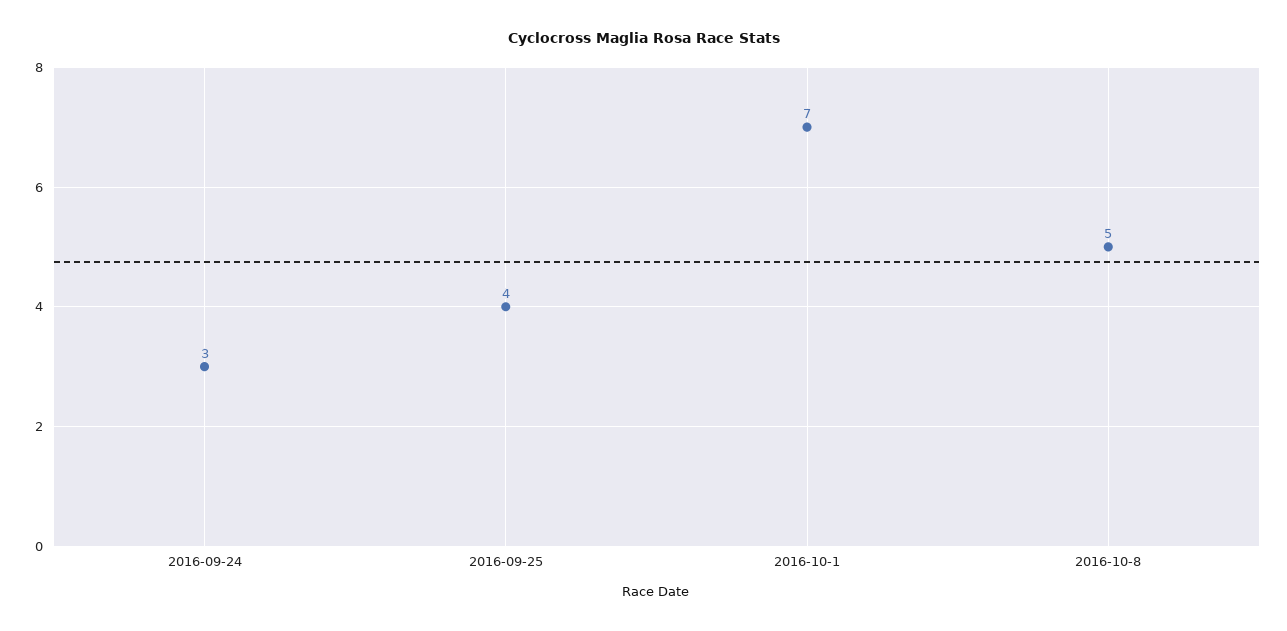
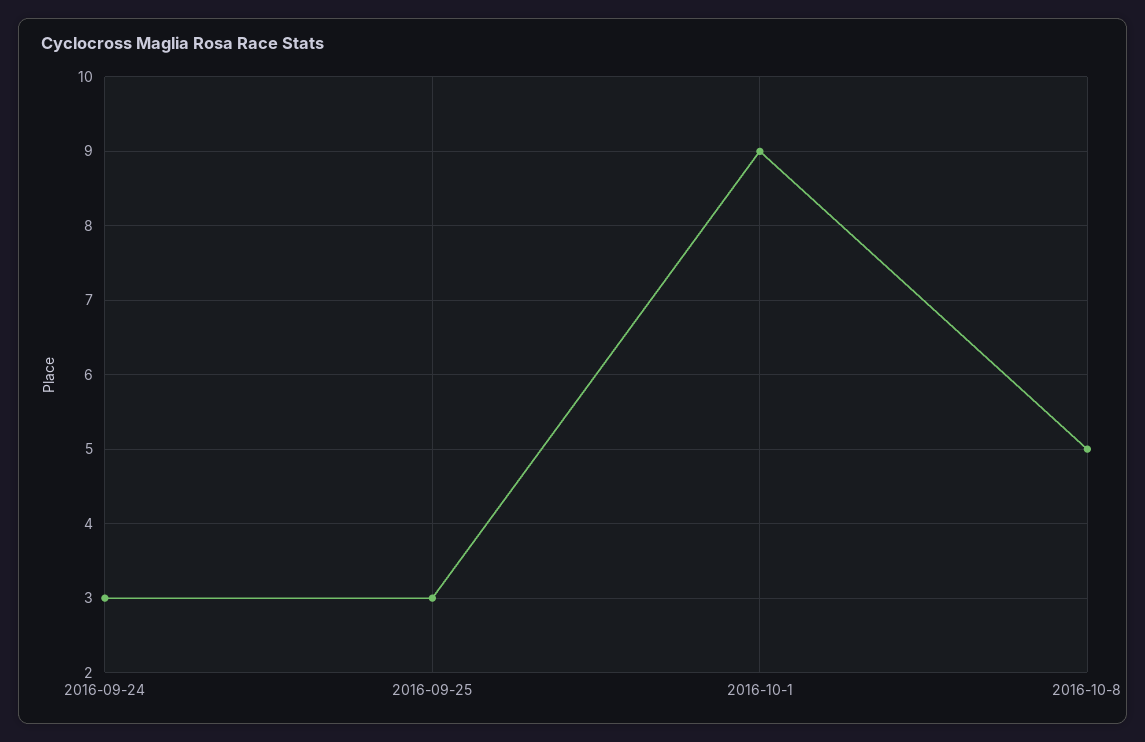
2016-09-25: 4 -> 3
2016-10-1: 7 -> 9

